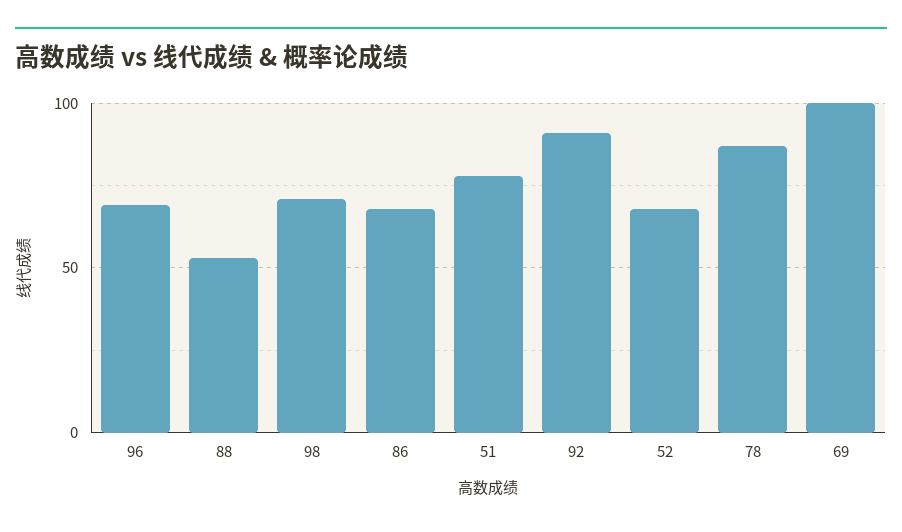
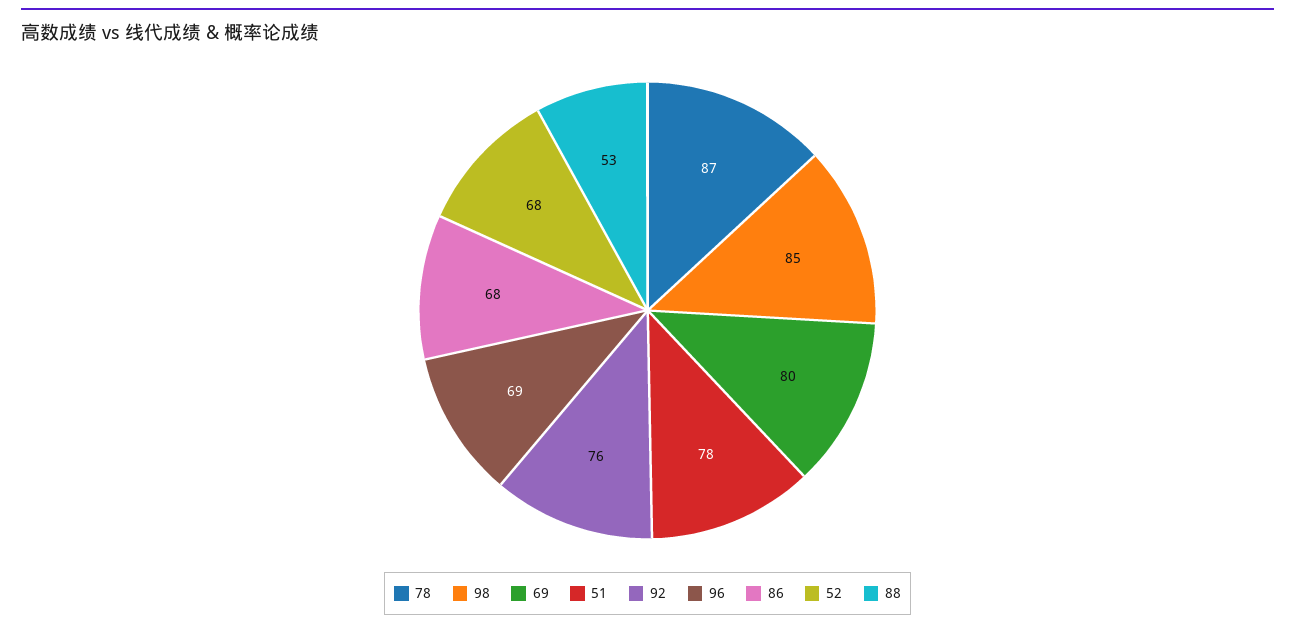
98: 70 -> 85
92: 90 -> 76
69: 100 -> 80

